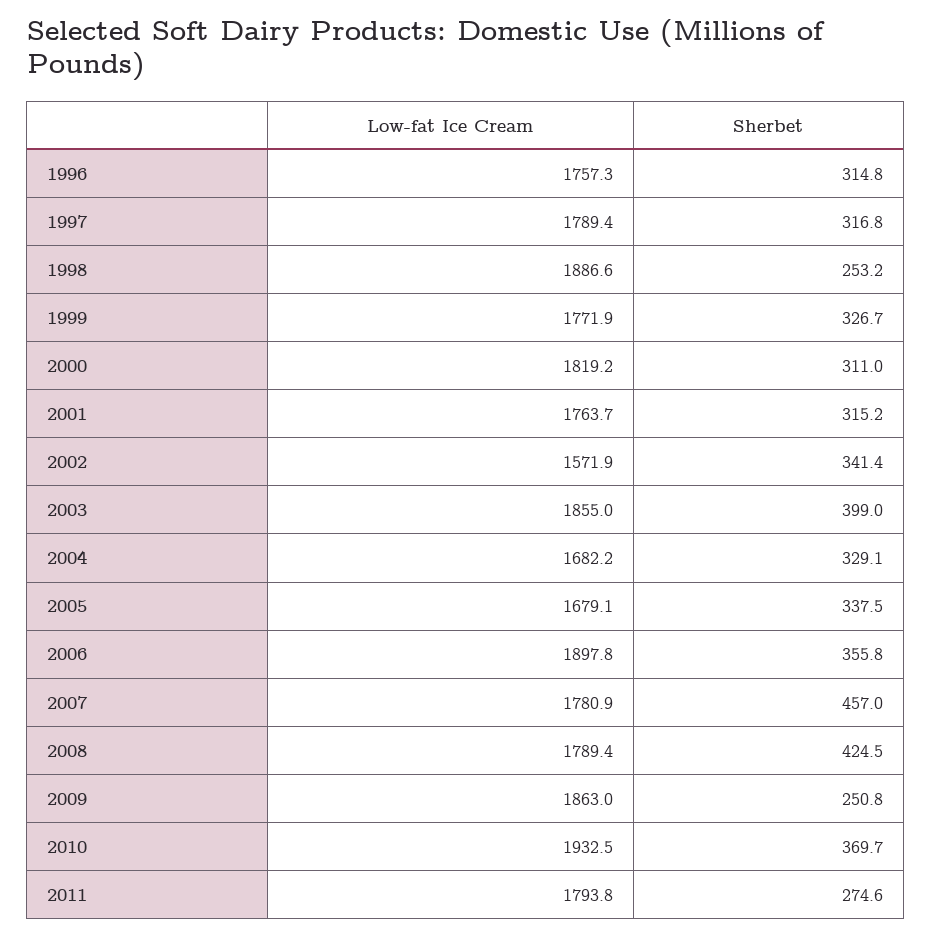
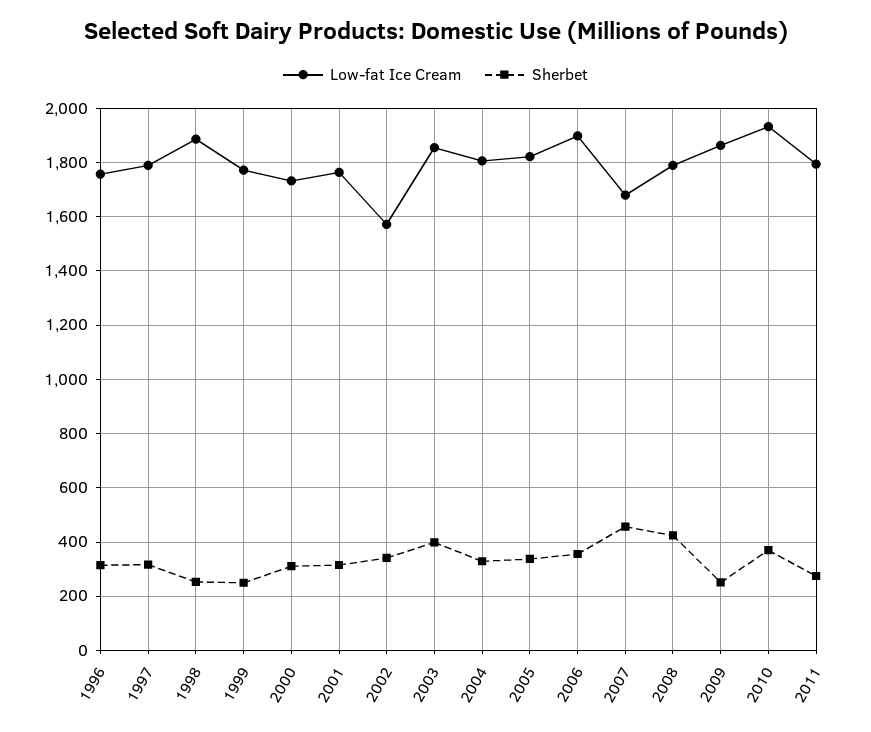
Sherbet, 1999: 326.7 -> 250
Low-fat Ice Cream, 2000: 1819.2 -> 1725
Low-fat Ice Cream, 2004: 1682.2 -> 1800
Low-fat Ice Cream, 2005: 1679.1 -> 1825
Low-fat Ice Cream, 2007: 1780.9 -> 1675

